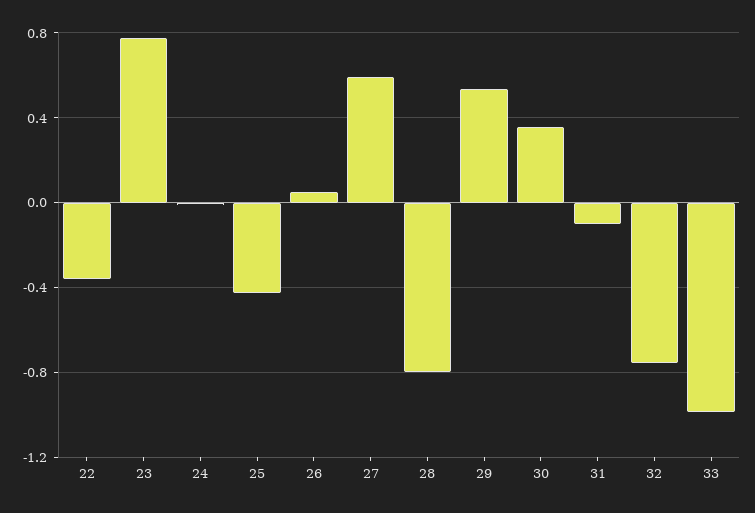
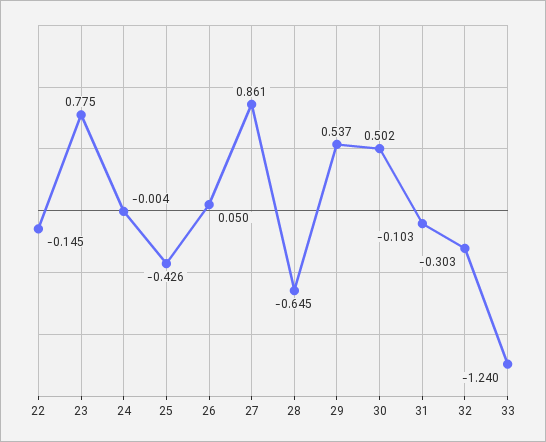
22: -0.35 -> -0.145
27: 0.6 -> 0.861
28: -0.8 -> -0.645
30: 0.35 -> 0.502
32: -0.75 -> -0.303
33: -1 -> -1.24

